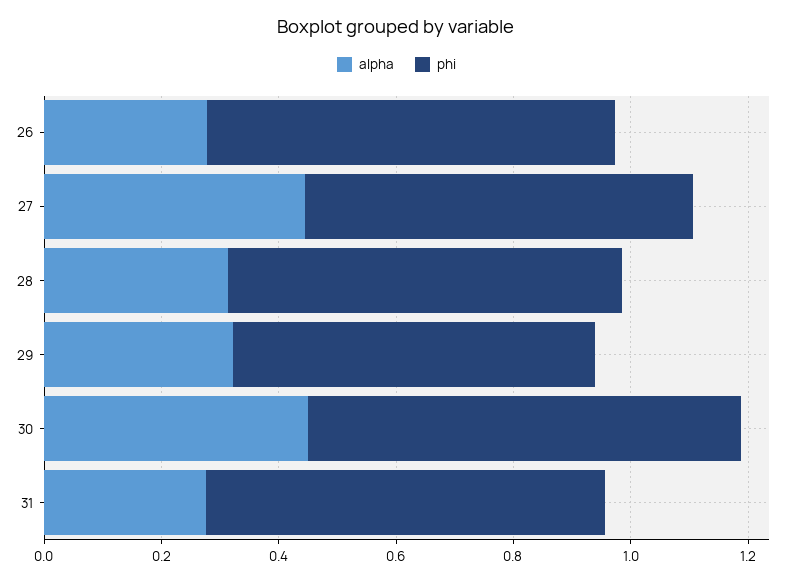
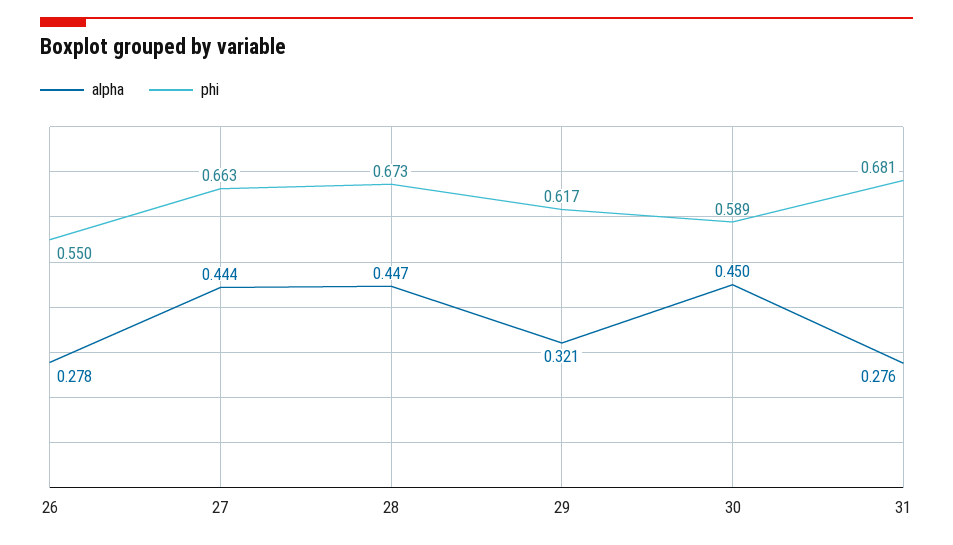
phi, 26: 0.7 -> 0.55
alpha, 28: 0.3 -> 0.447
phi, 30: 0.75 -> 0.589

